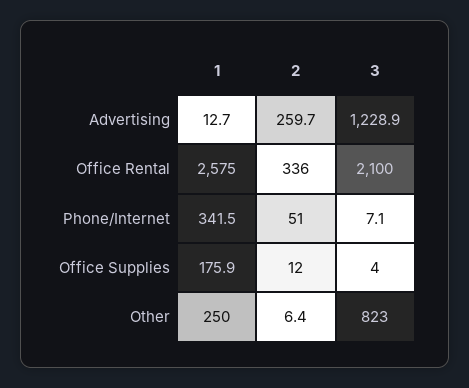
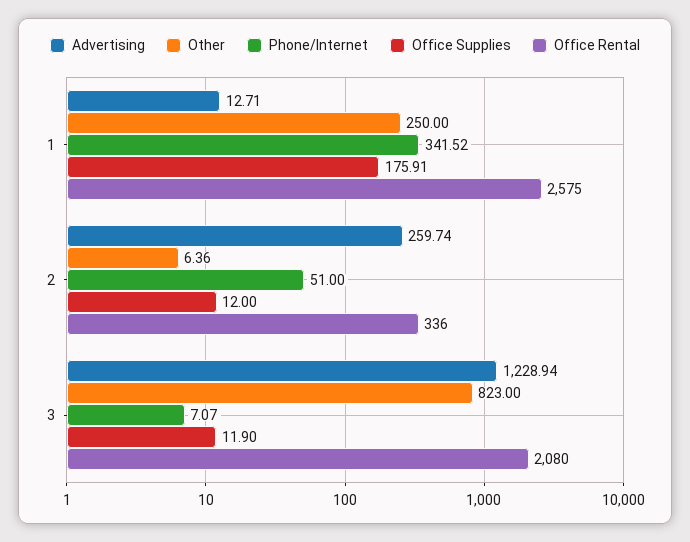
Office Rental, 3: 2100 -> 2080
Office Supplies, 3: 4 -> 11.9

